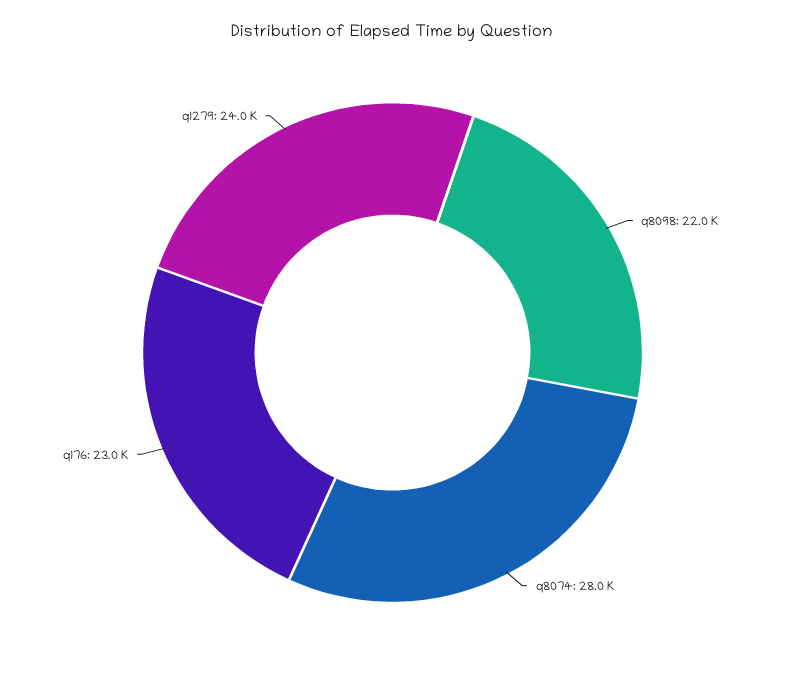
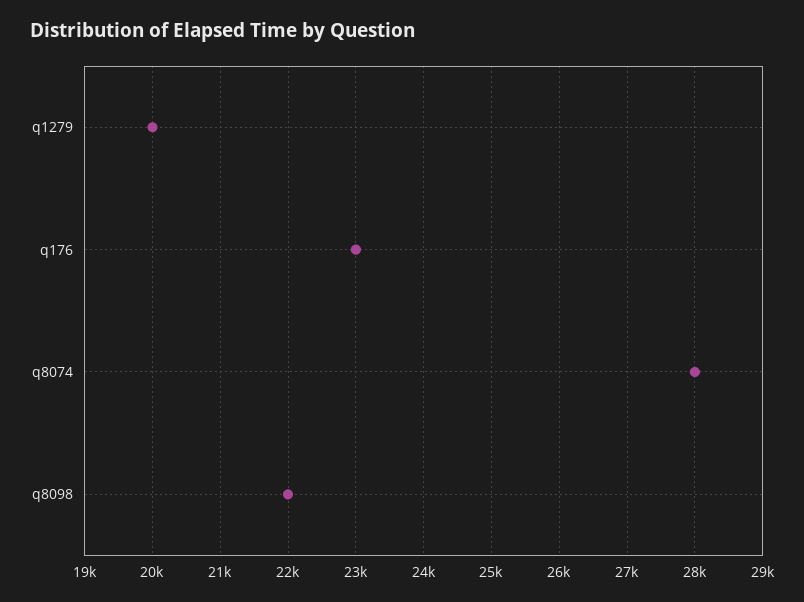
q1279: 24000 -> 20000

